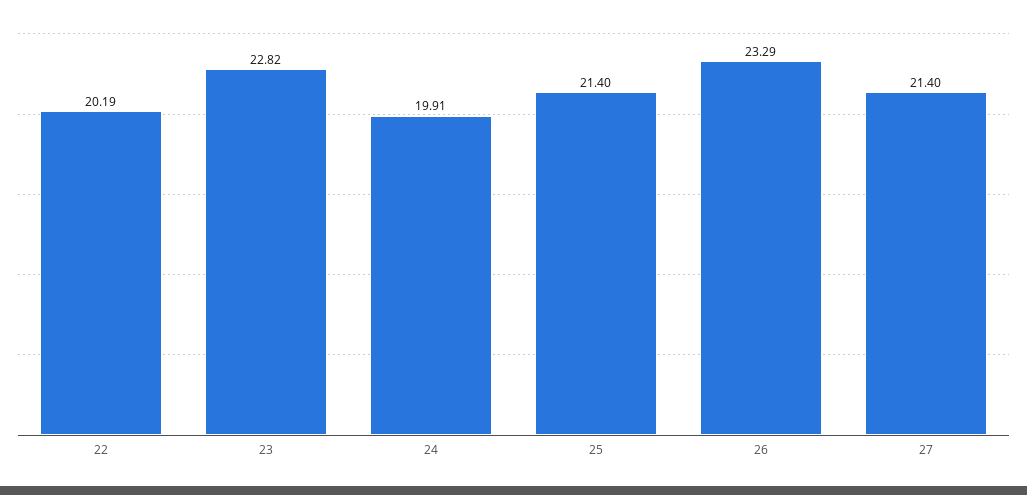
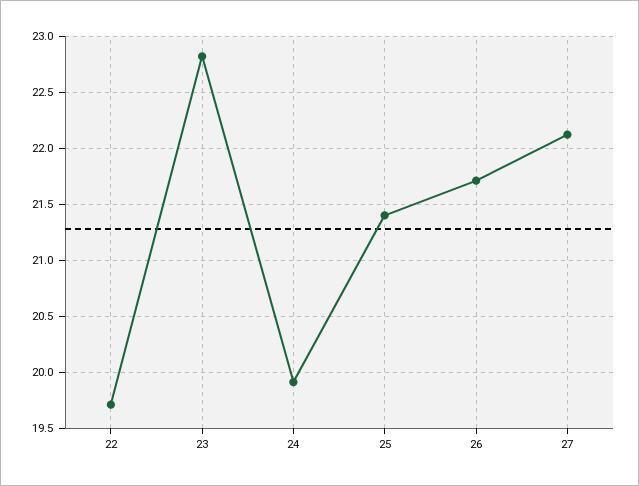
22: 20.19 -> 19.7
26: 23.29 -> 21.7
27: 21.4 -> 22.1

